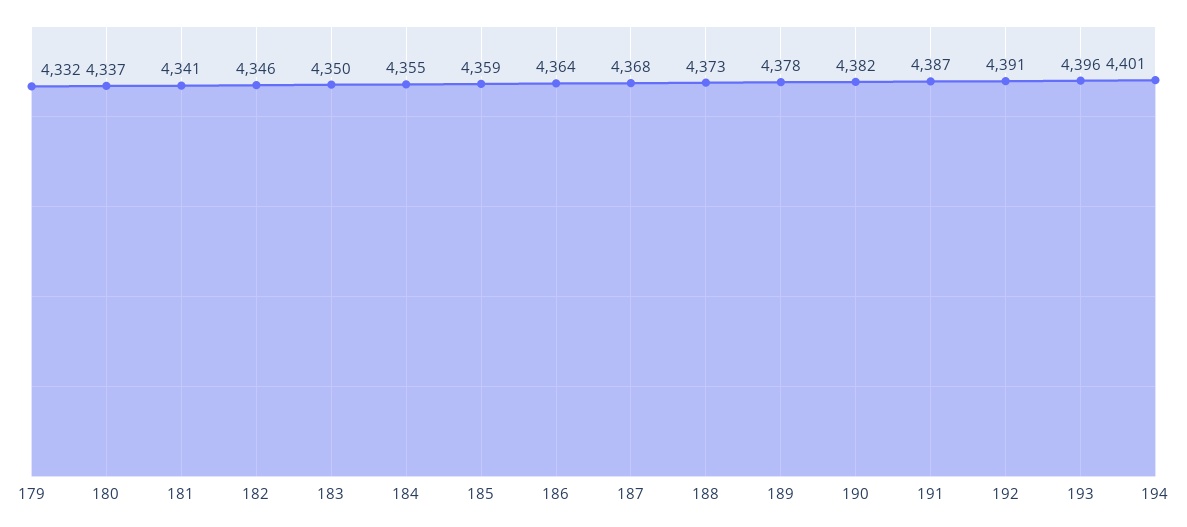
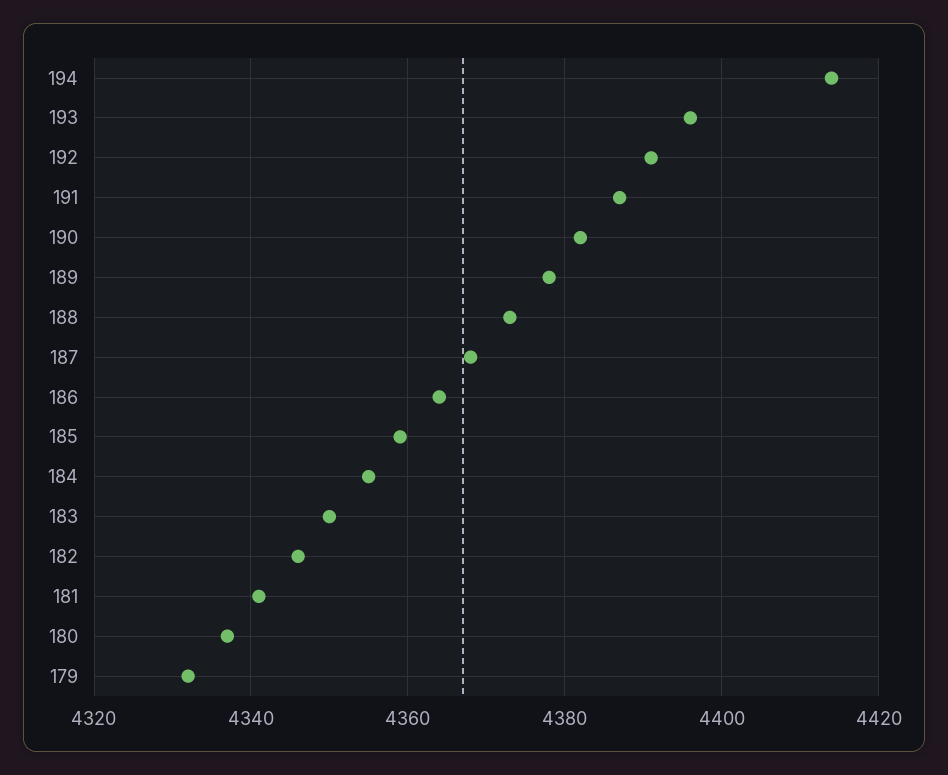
194: 4401 -> 4415

